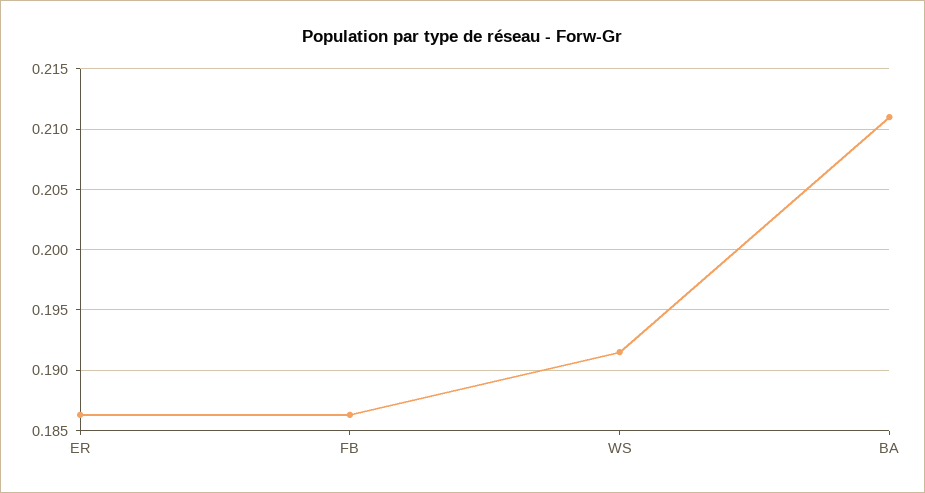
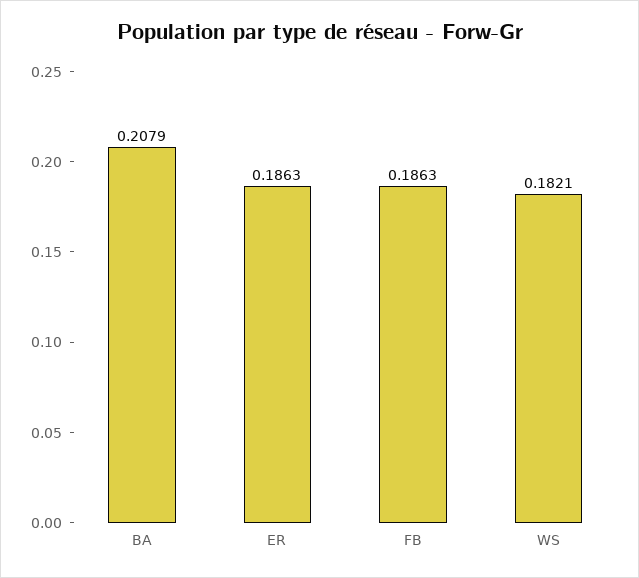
WS: 0.1915 -> 0.1821
BA: 0.211 -> 0.2079

